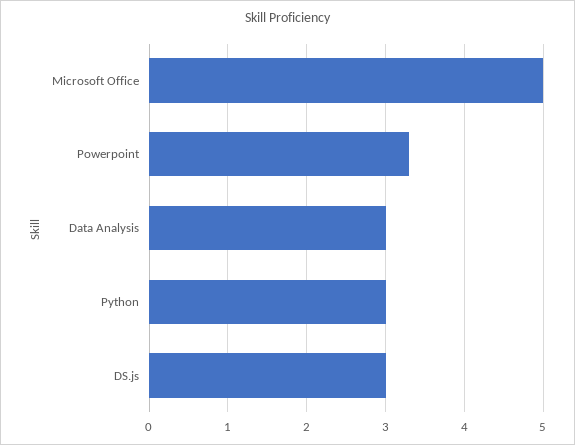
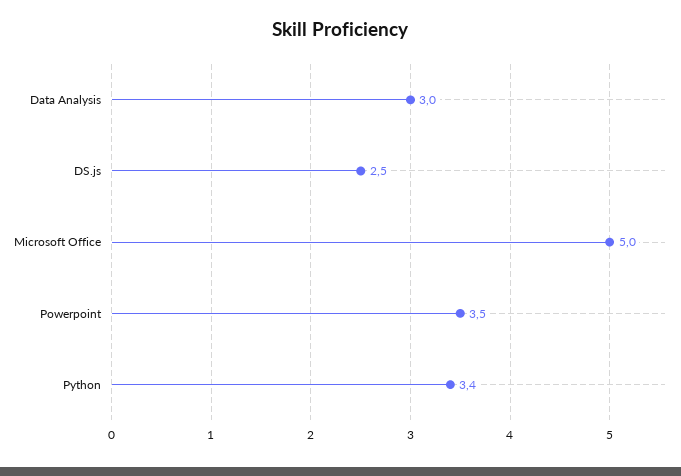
Powerpoint: 3.3 -> 3.5
Python: 3 -> 3.4
DS.js: 3 -> 2.5

